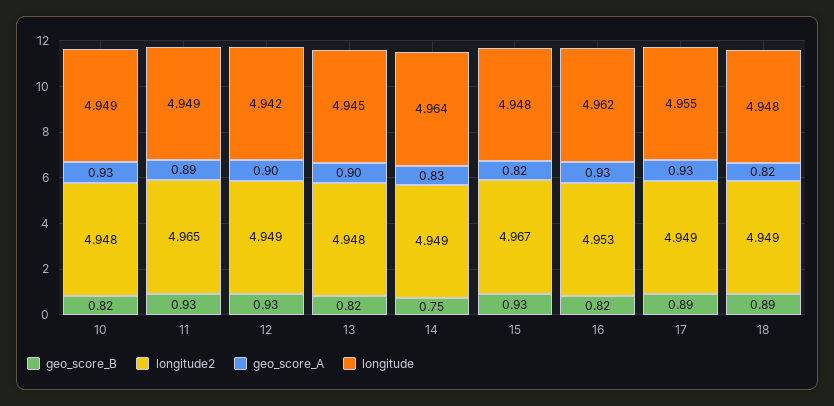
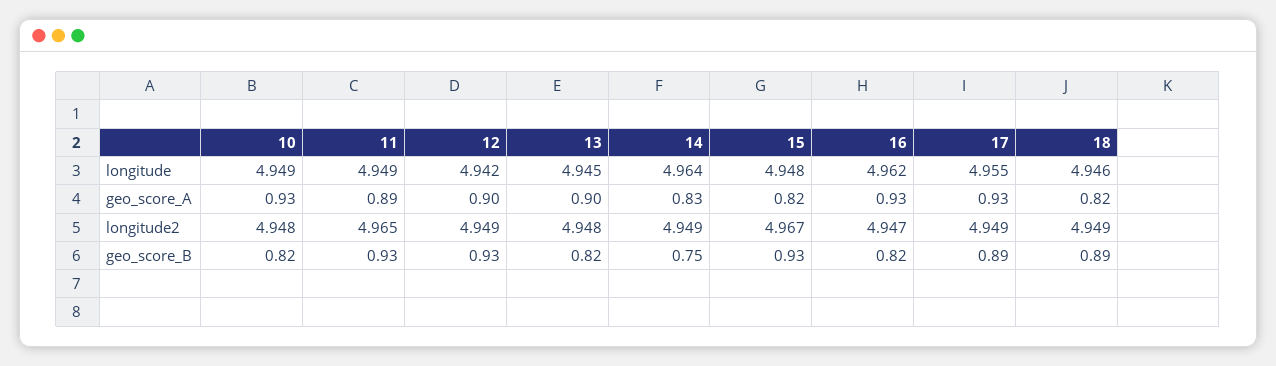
longitude2, 16: 4.953 -> 4.947
longitude, 18: 4.948 -> 4.946

